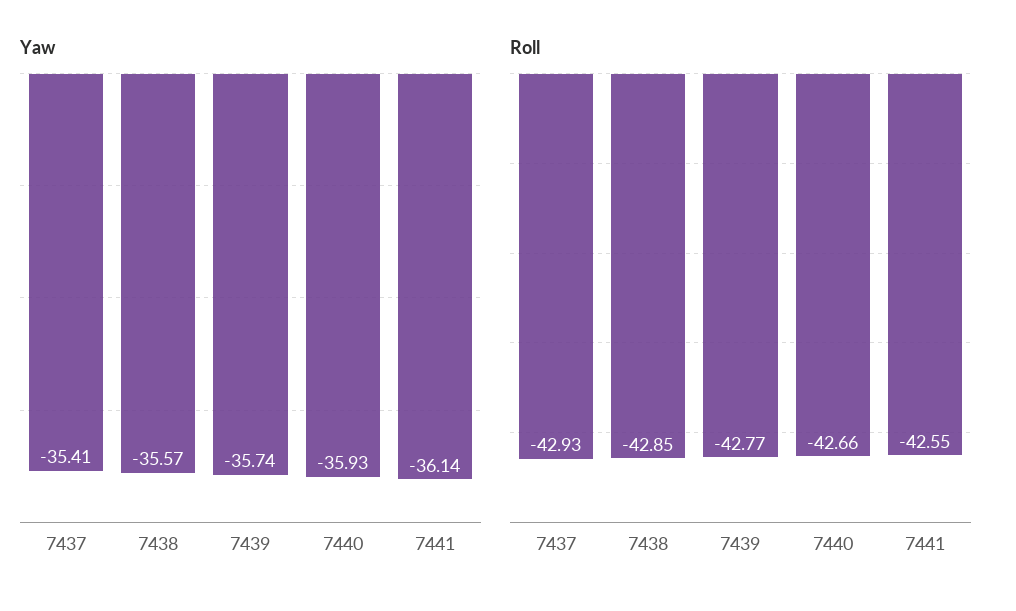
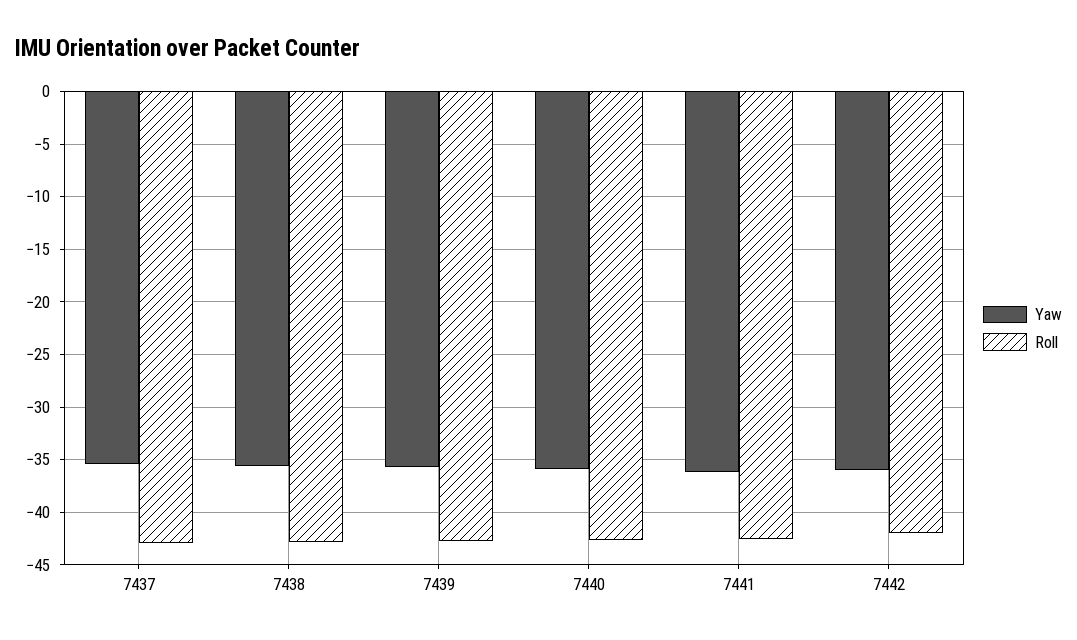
Yaw, 7442: none -> -36
Roll, 7442: none -> -42

